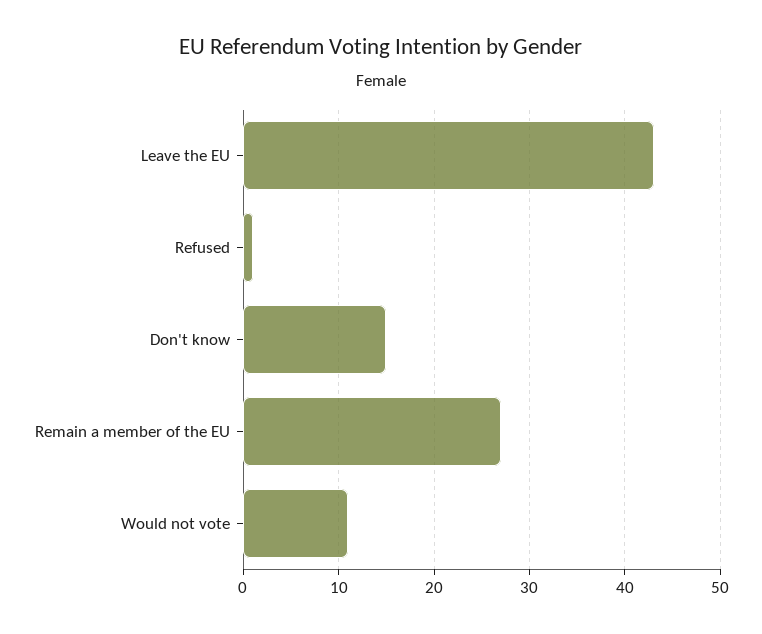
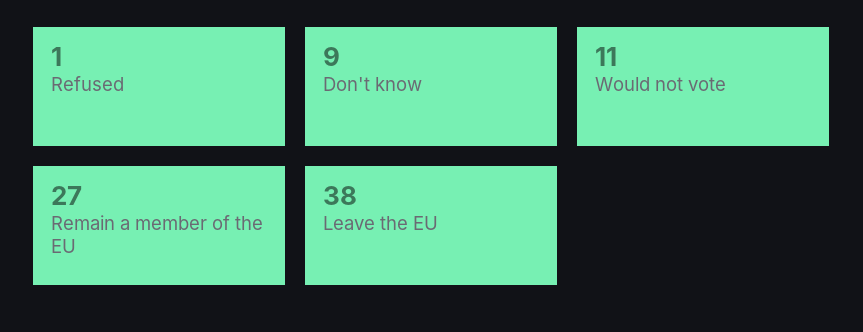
Leave the EU: 43 -> 38
Don't know: 15 -> 9

